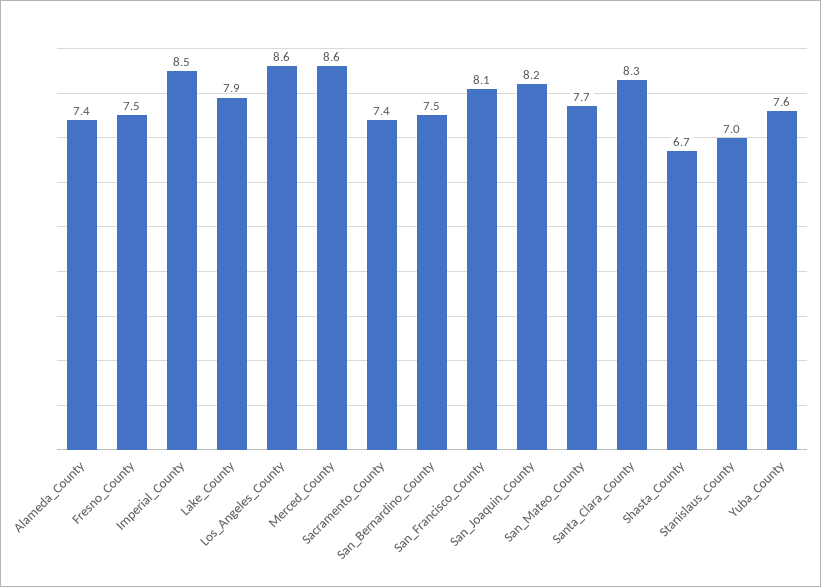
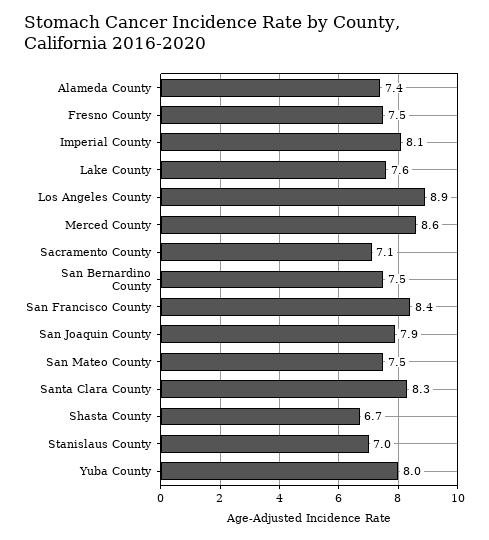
Imperial_County: 8.5 -> 8.1
Lake_County: 7.9 -> 7.6
Los_Angeles_County: 8.6 -> 8.9
Sacramento_County: 7.4 -> 7.1
San_Francisco_County: 8.1 -> 8.4
San_Joaquin_County: 8.2 -> 7.9
San_Mateo_County: 7.7 -> 7.5
Yuba_County: 7.6 -> 8

